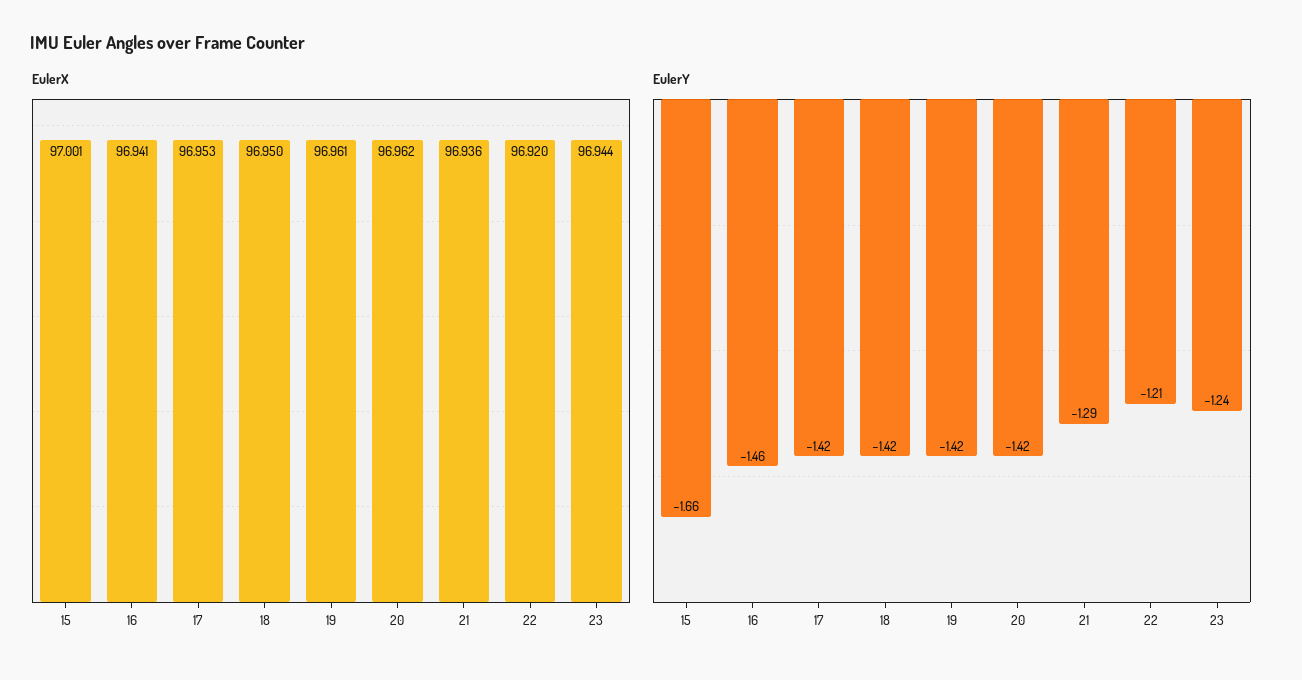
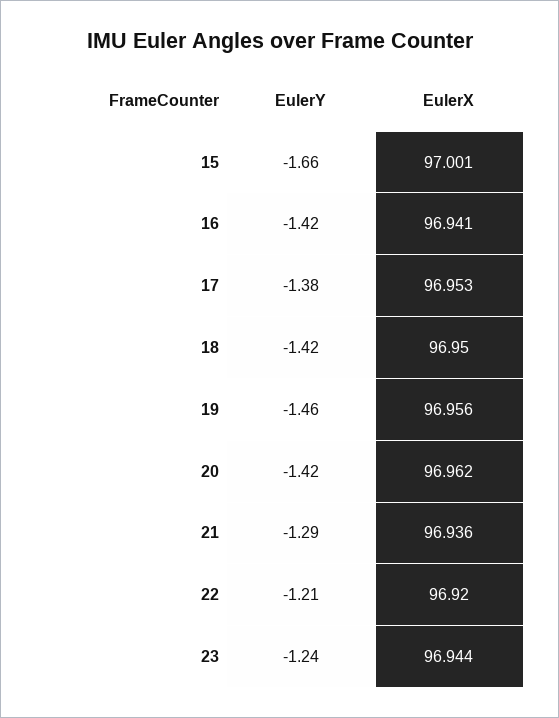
EulerX, 19: 96.961 -> 96.956
EulerY, 16: -1.46 -> -1.42
EulerY, 17: -1.42 -> -1.38
EulerY, 19: -1.42 -> -1.46

